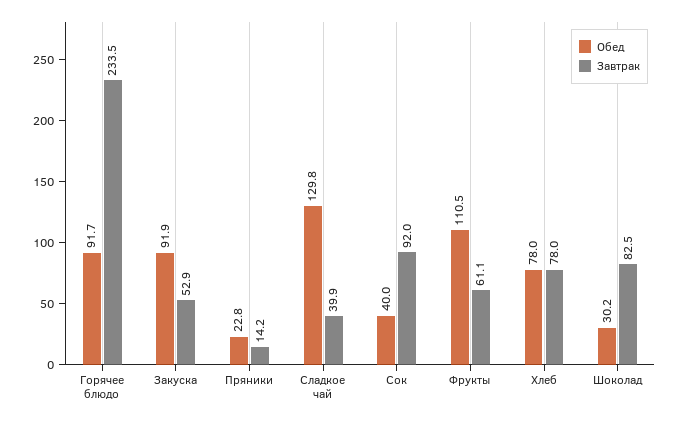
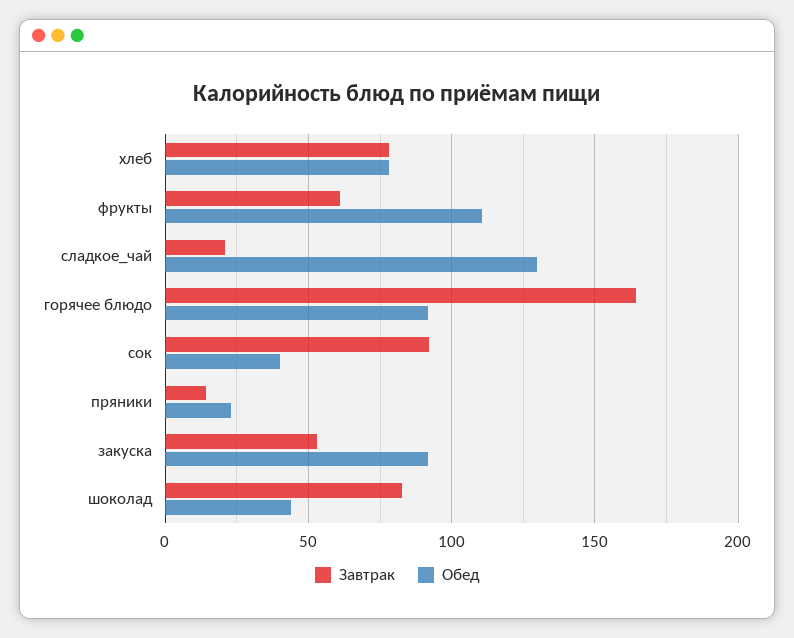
Завтрак, Горячее блюдо: 233.5 -> 165
Завтрак, Сладкое чай: 39.9 -> 20
Обед, Шоколад: 30.2 -> 45

